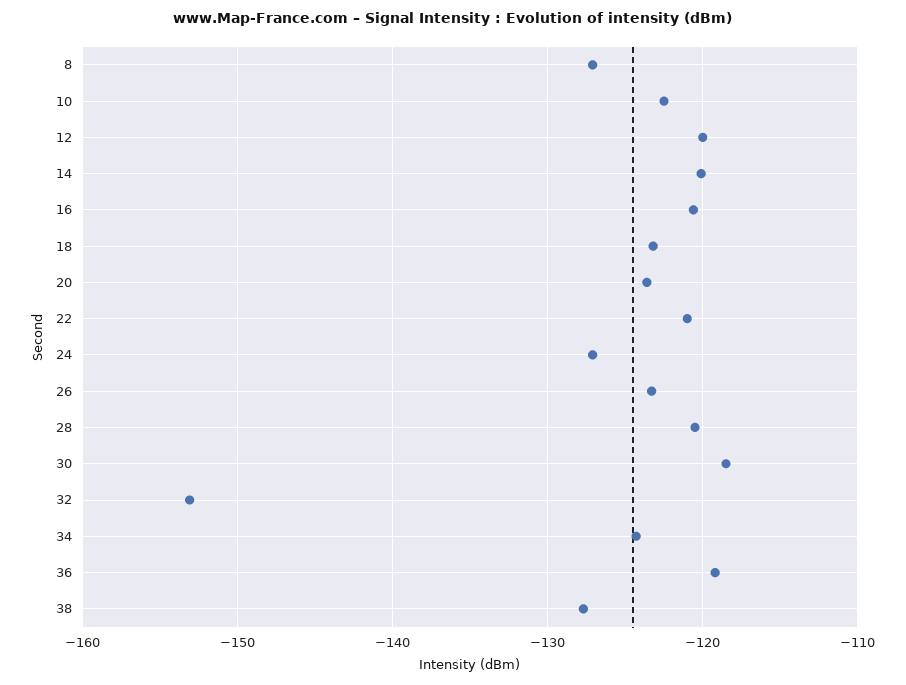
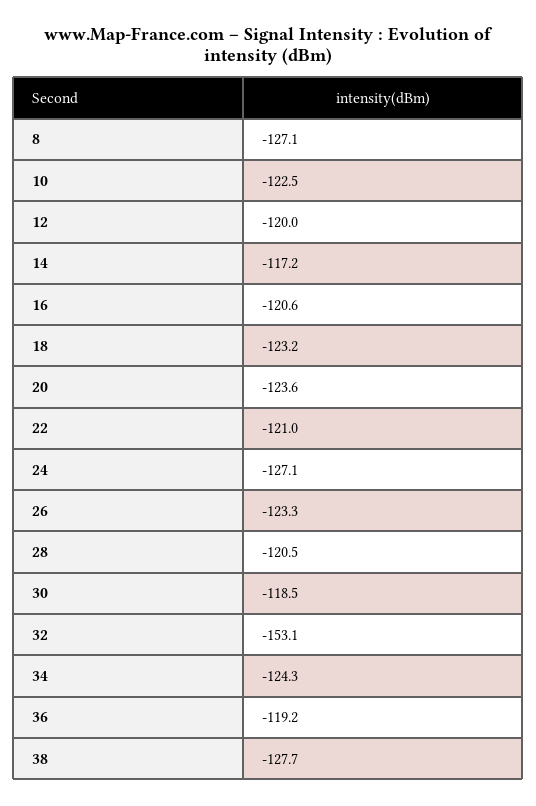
14: -120 -> -117.2

